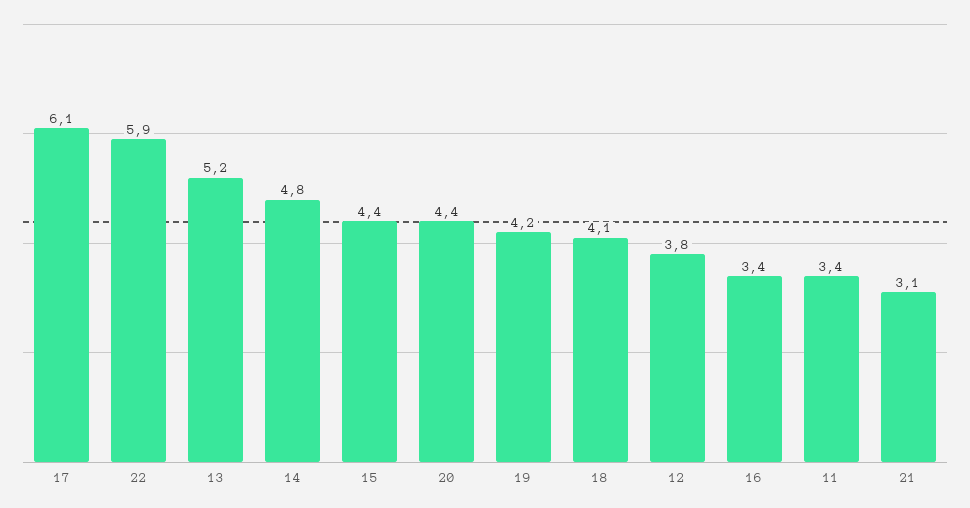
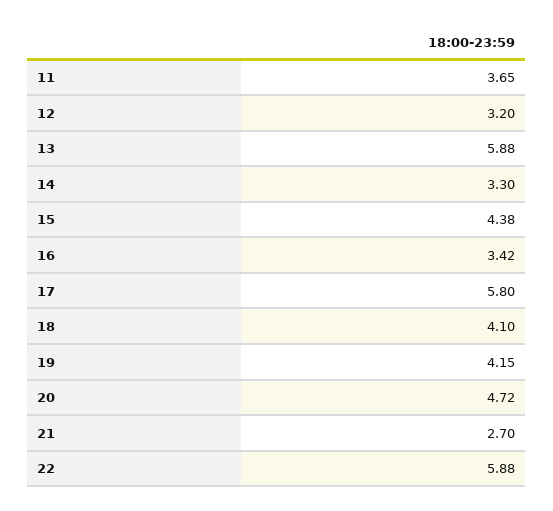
17: 6.1 -> 5.8
13: 5.2 -> 5.88
14: 4.8 -> 3.3
20: 4.4 -> 4.72
12: 3.8 -> 3.2
11: 3.4 -> 3.65
21: 3.1 -> 2.7

